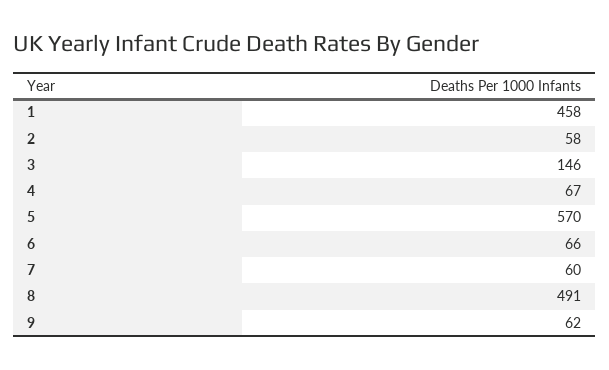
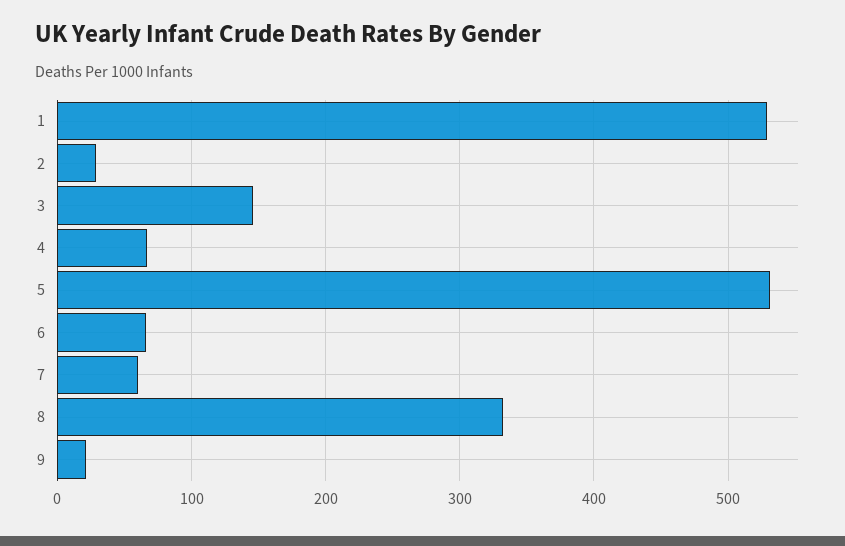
1: 458 -> 530
2: 58 -> 30
5: 570 -> 530
8: 491 -> 330
9: 62 -> 20

